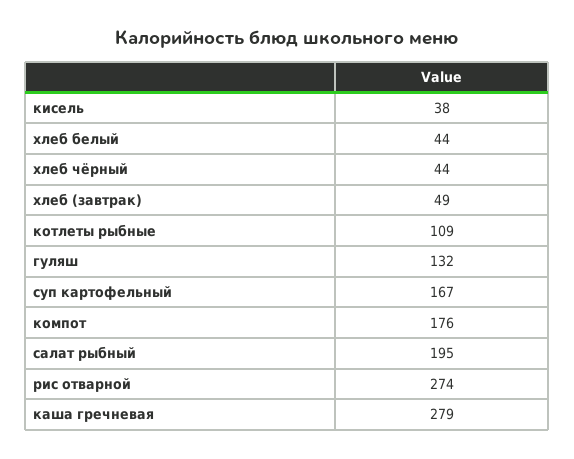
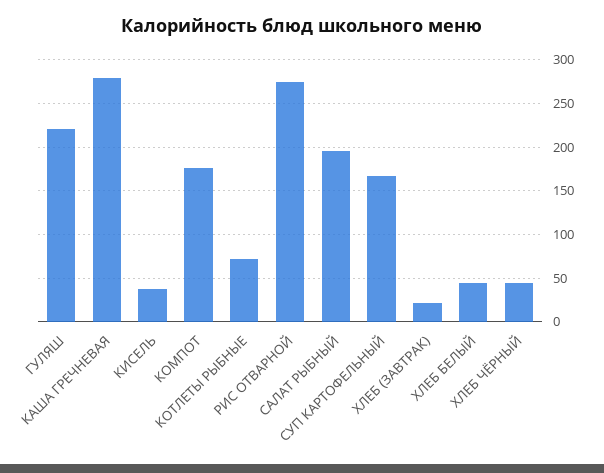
хлеб (завтрак): 49 -> 20
котлеты рыбные: 109 -> 70
гуляш: 132 -> 220

